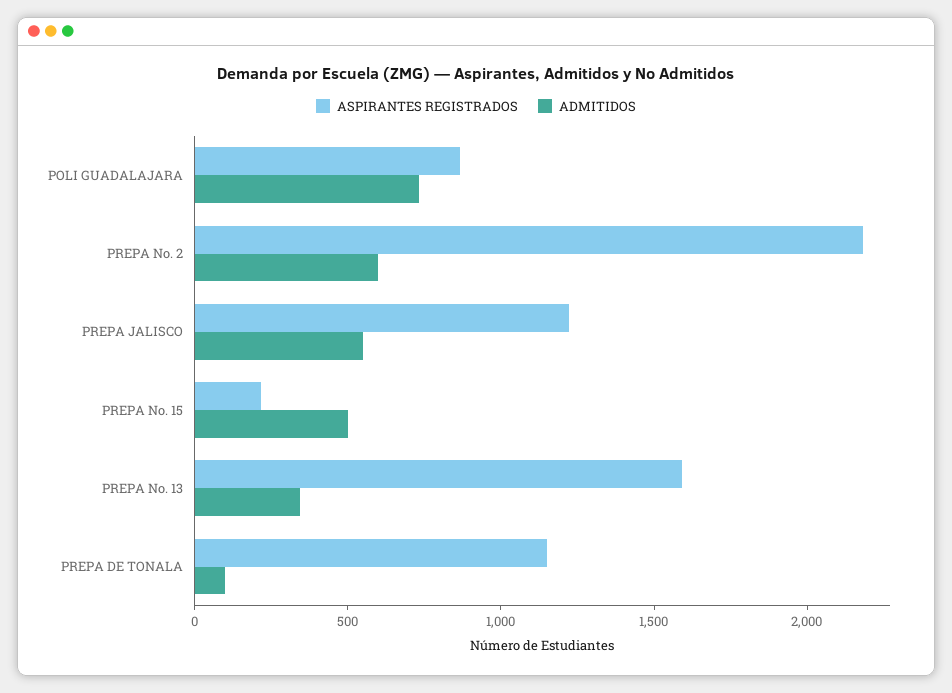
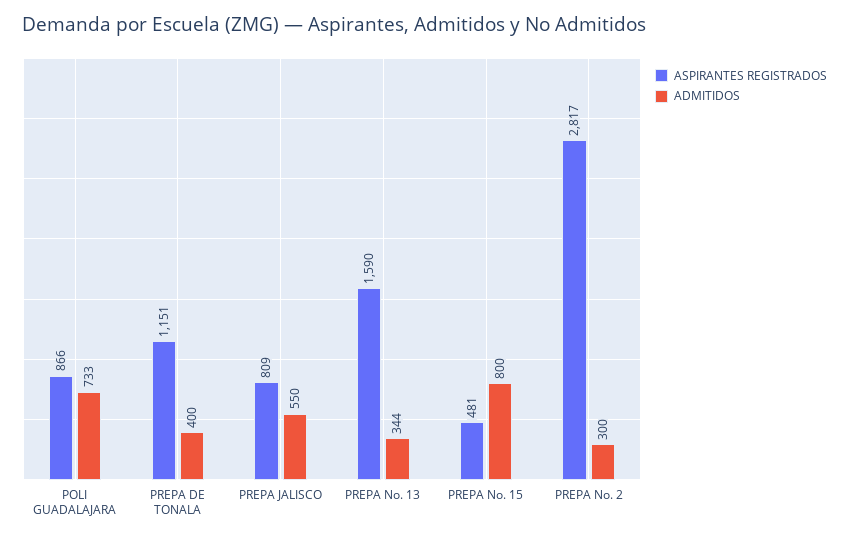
ASPIRANTES REGISTRADOS, PREPA No. 2: 2200 -> 2817
ADMITIDOS, PREPA No. 2: 600 -> 300
ASPIRANTES REGISTRADOS, PREPA JALISCO: 1200 -> 809
ASPIRANTES REGISTRADOS, PREPA No. 15: 200 -> 481
ADMITIDOS, PREPA No. 15: 500 -> 800
ADMITIDOS, PREPA DE TONALA: 100 -> 400

